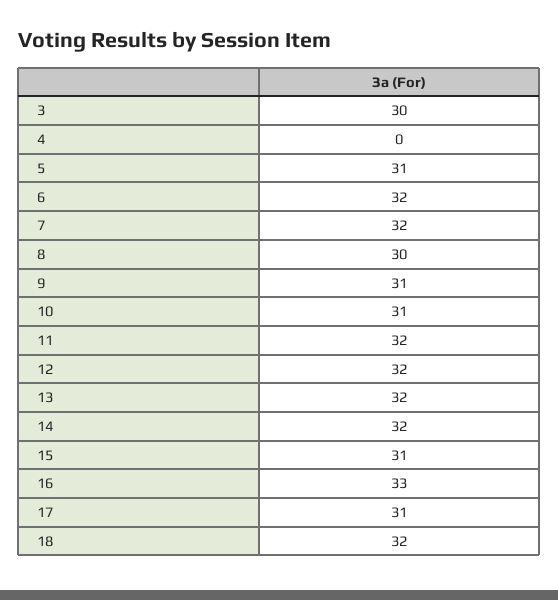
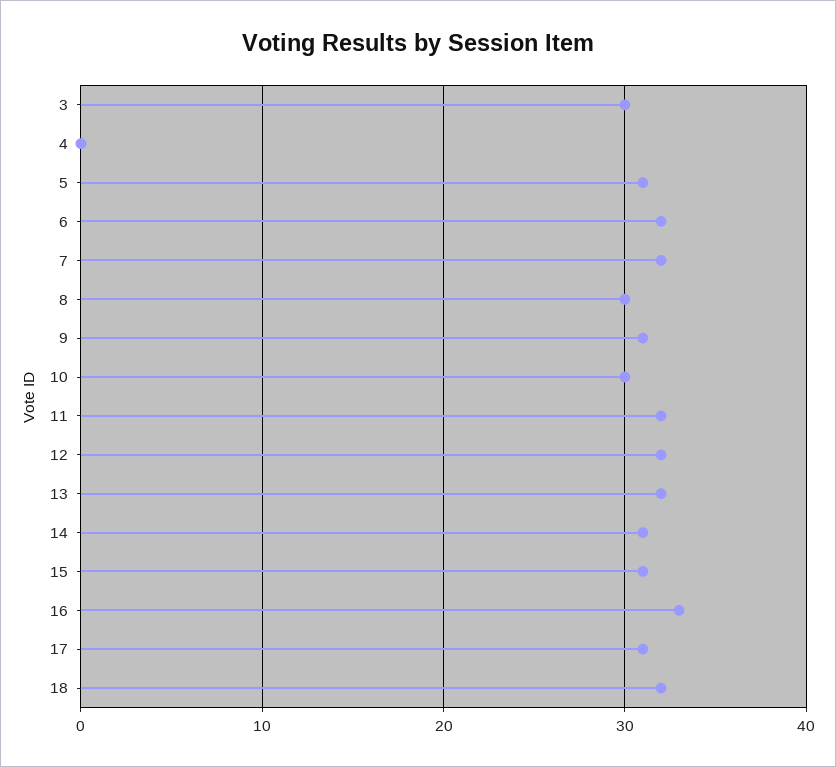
10: 31 -> 30
14: 32 -> 31

